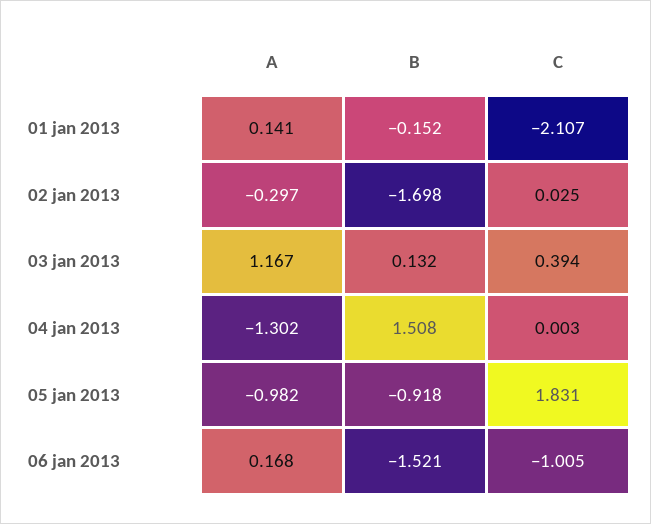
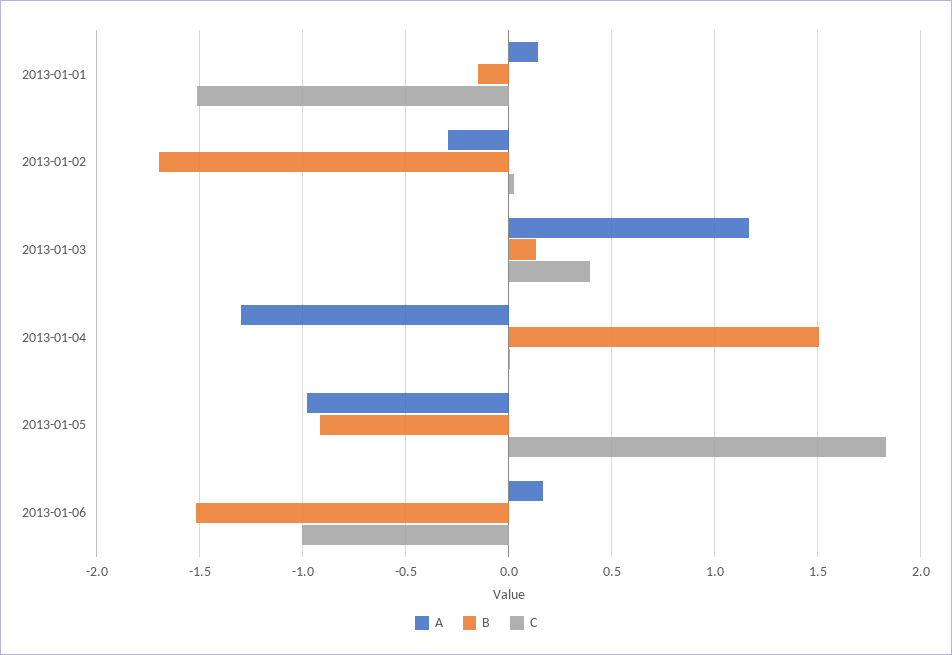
C, 01 jan 2013: -2.107 -> -1.5

